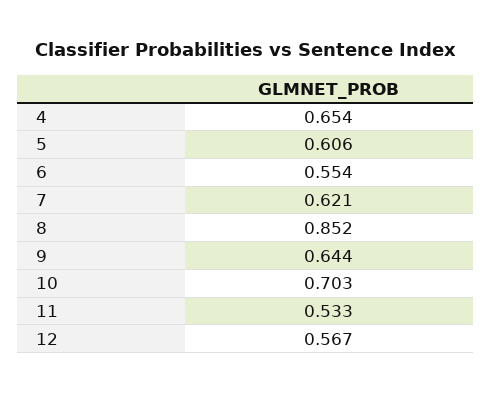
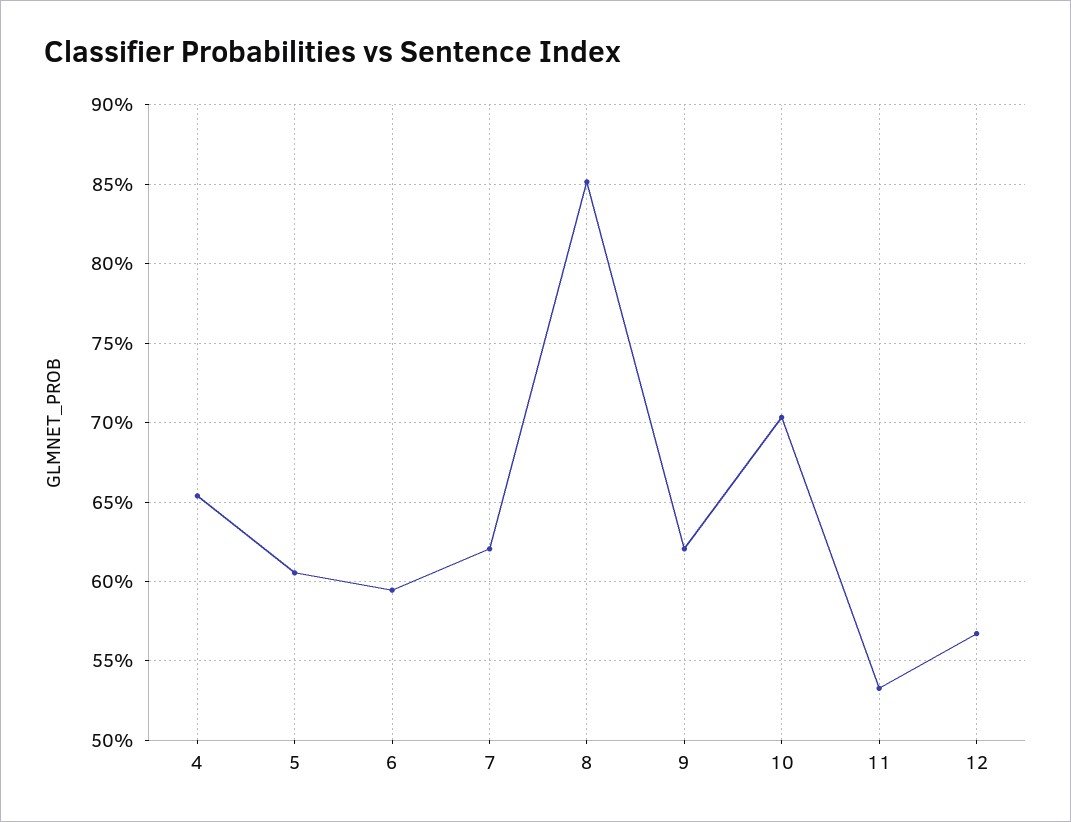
6: 0.554 -> 0.595
9: 0.644 -> 0.62

